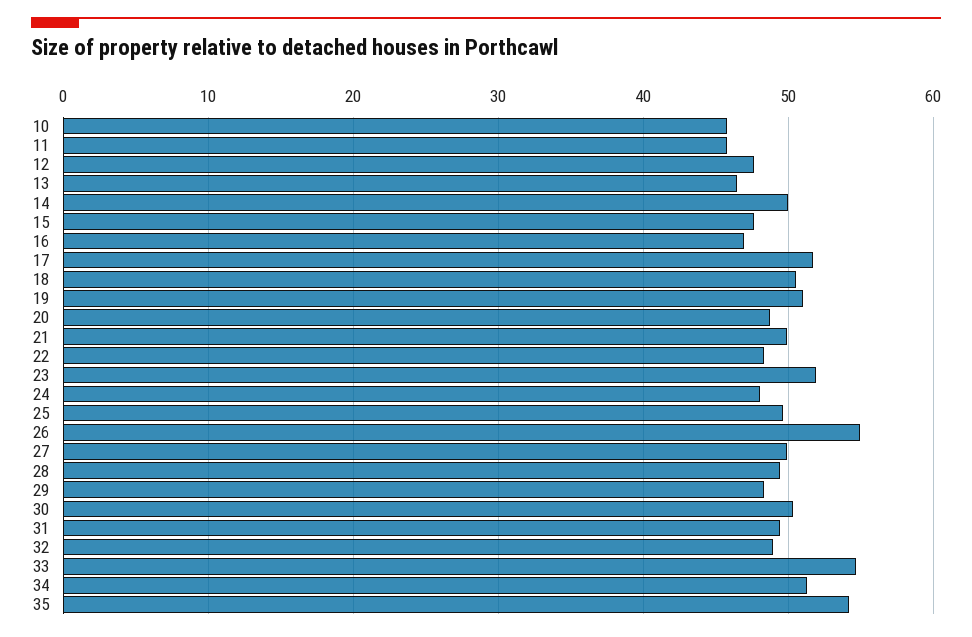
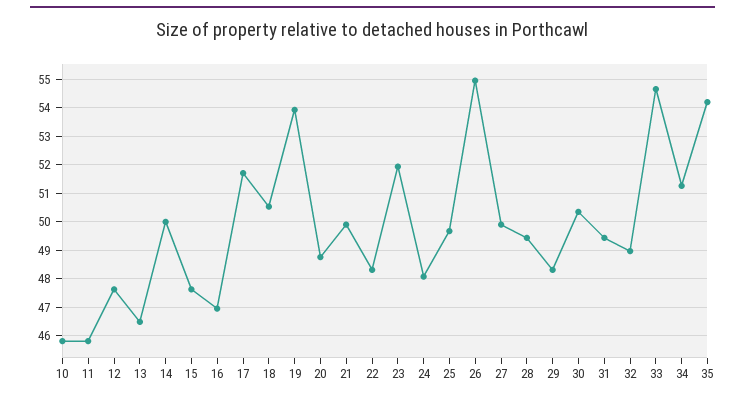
19: 51 -> 54

